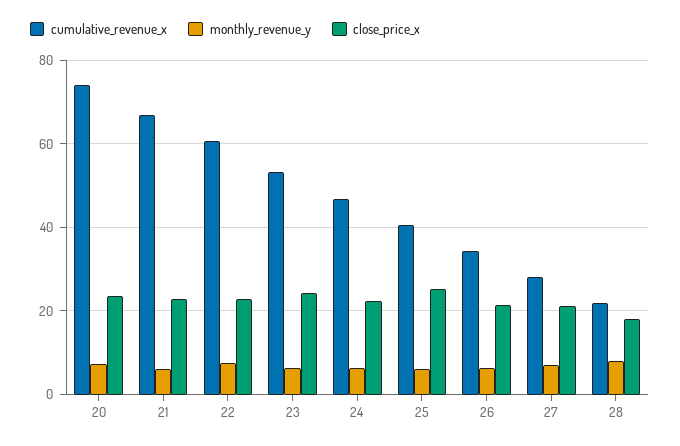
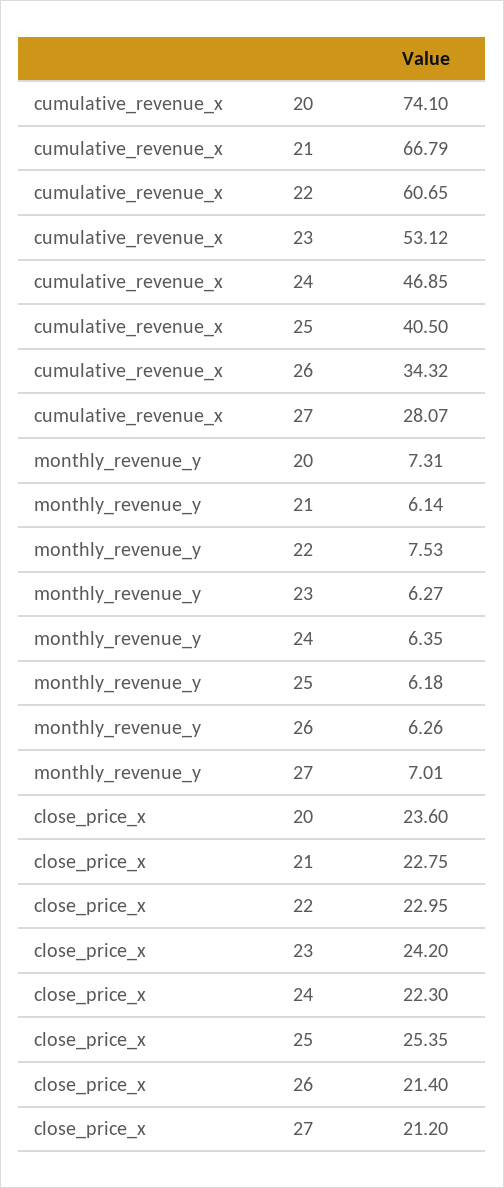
cumulative_revenue_x, 28: 22 -> none
monthly_revenue_y, 28: 8 -> none
close_price_x, 28: 18 -> none

